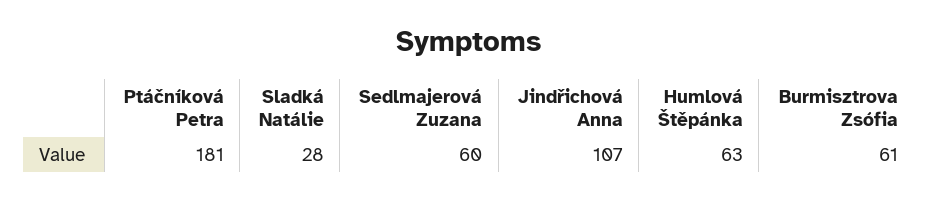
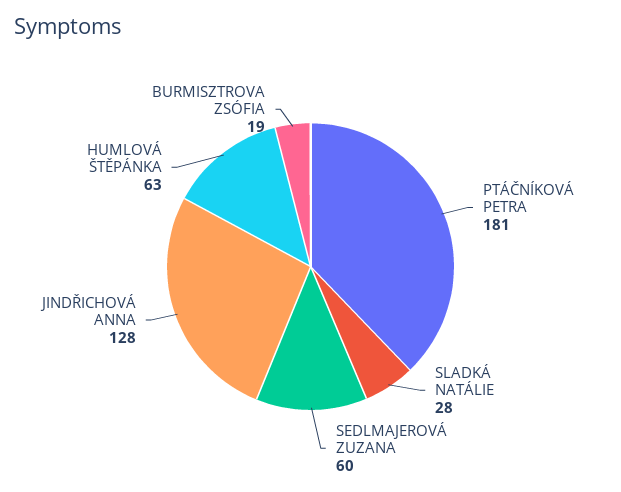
Jindřichová Anna: 107 -> 128
Burmisztrova Zsófia: 61 -> 19

